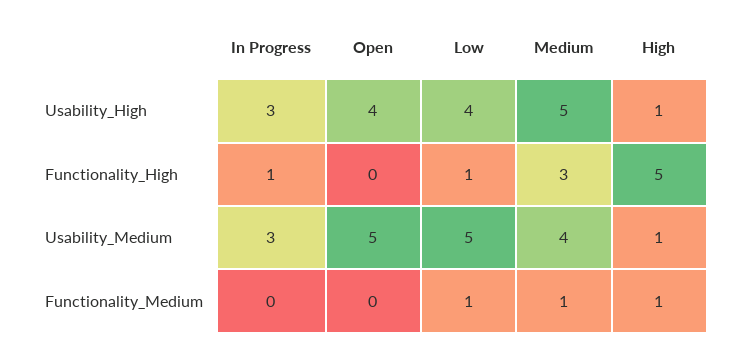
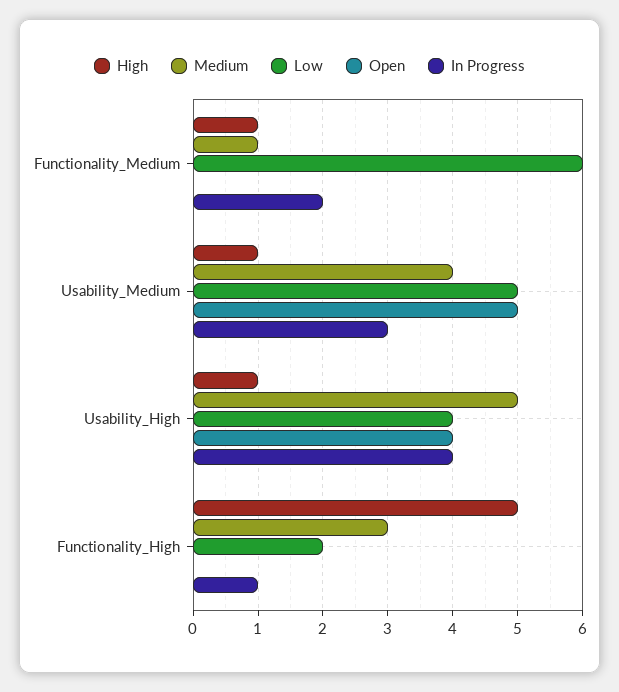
In Progress, Usability_High: 3 -> 4
Low, Functionality_High: 1 -> 2
In Progress, Functionality_Medium: 0 -> 2
Low, Functionality_Medium: 1 -> 6

